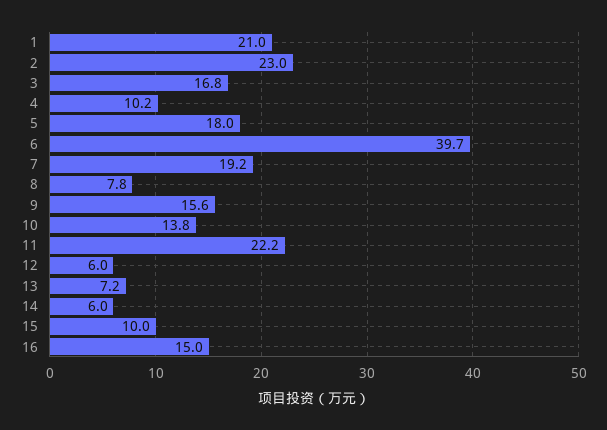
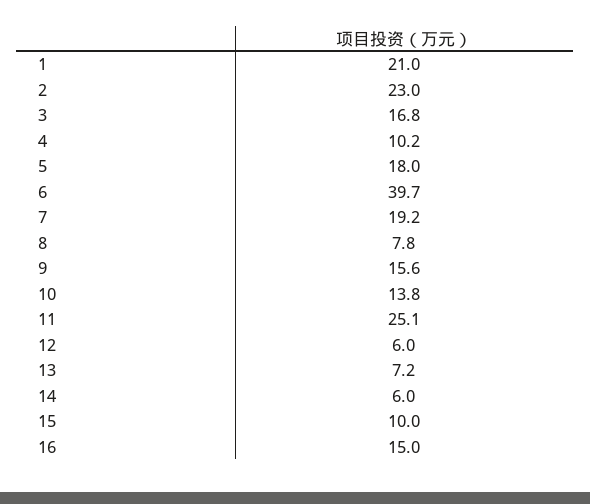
11: 22.2 -> 25.1

